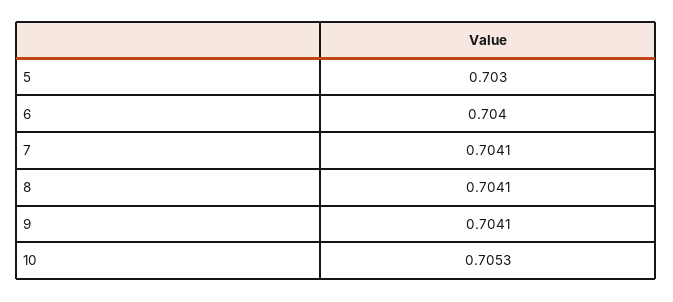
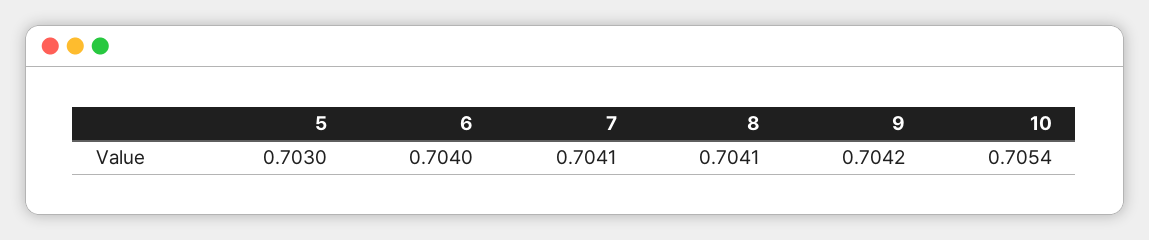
9: 0.7041 -> 0.7042
10: 0.7053 -> 0.7054

